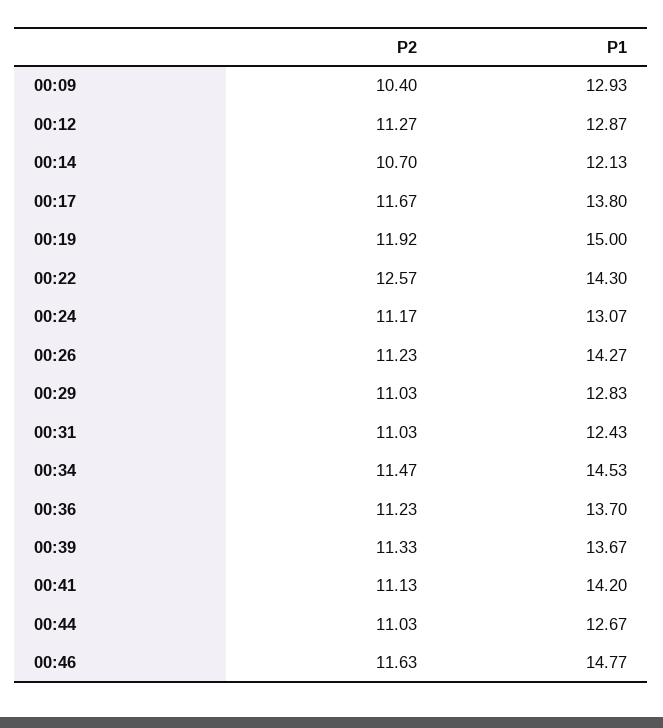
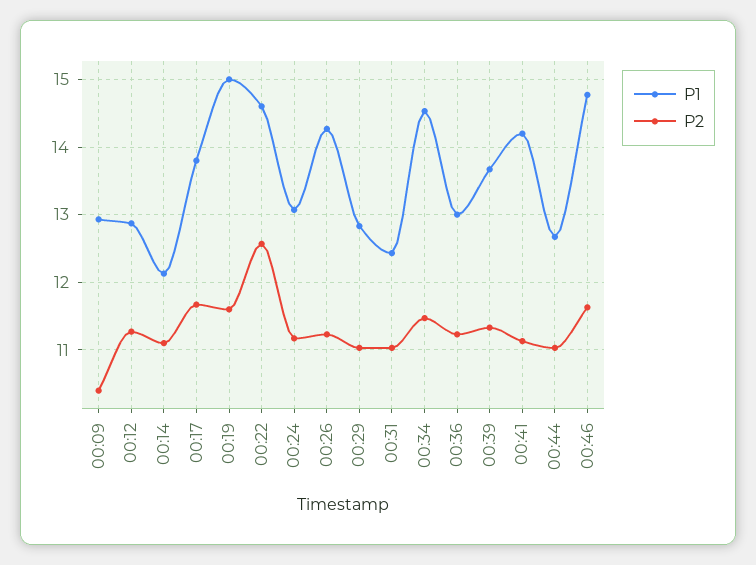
P2, 00:14: 10.7 -> 11.1
P2, 00:19: 11.92 -> 11.6
P1, 00:22: 14.3 -> 14.6
P1, 00:36: 13.7 -> 13

